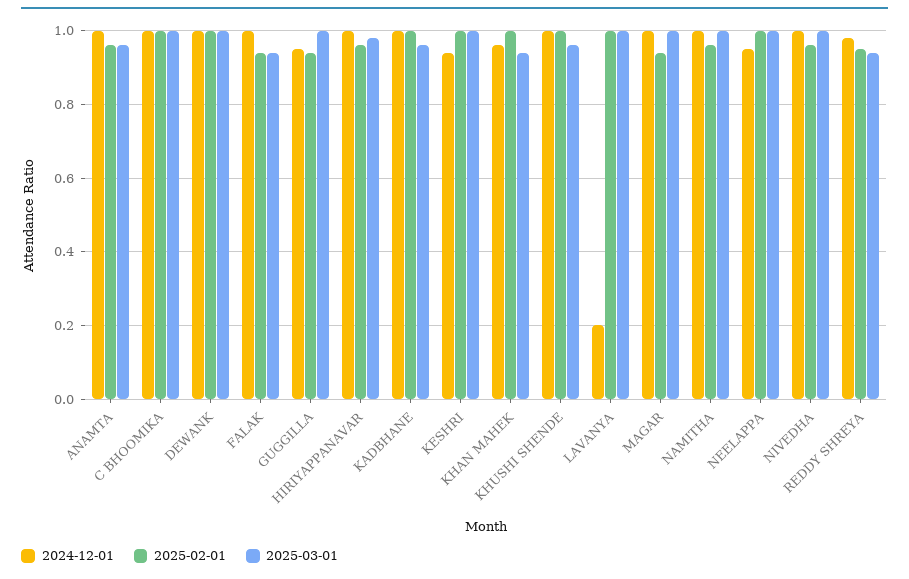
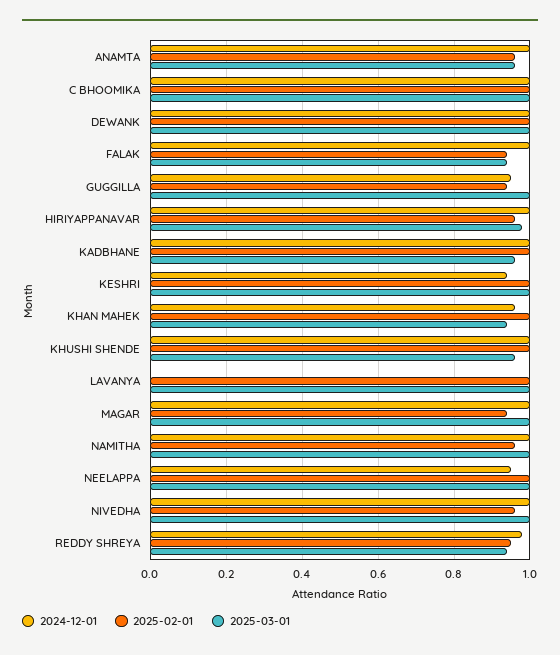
2024-12-01, LAVANYA: 0.2 -> 0

